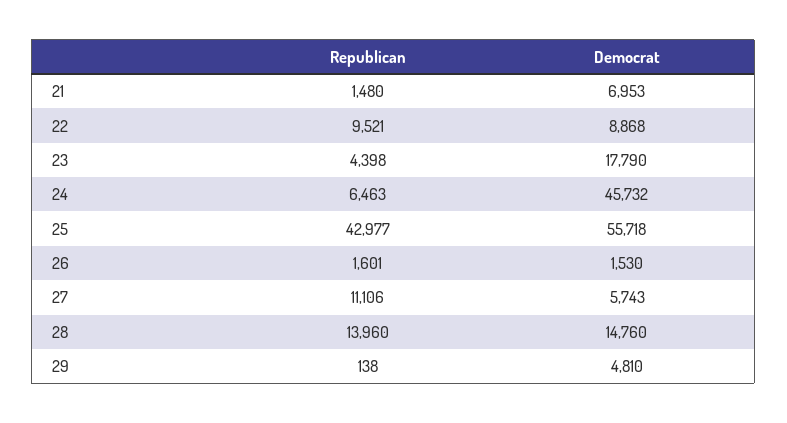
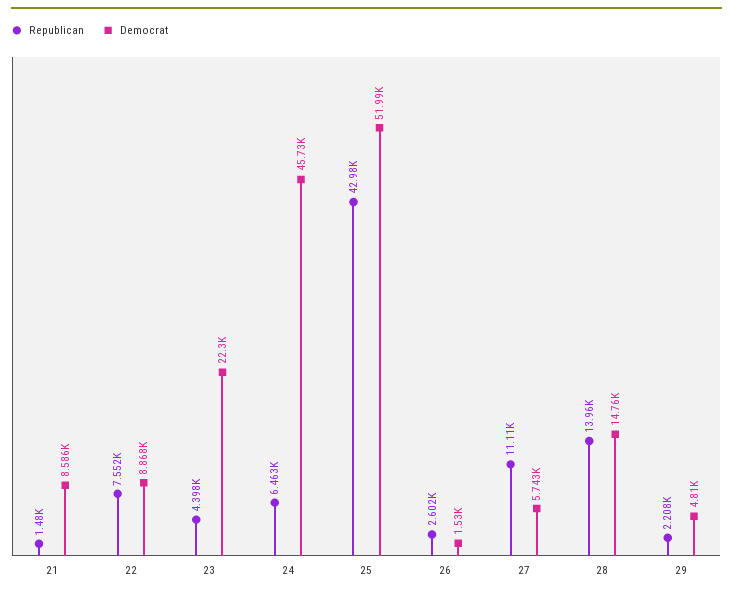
Democrat, 21: 6953 -> 8586
Republican, 22: 9521 -> 7552
Democrat, 23: 17790 -> 22300
Democrat, 25: 55718 -> 51990
Republican, 26: 1601 -> 2602
Republican, 29: 138 -> 2208

